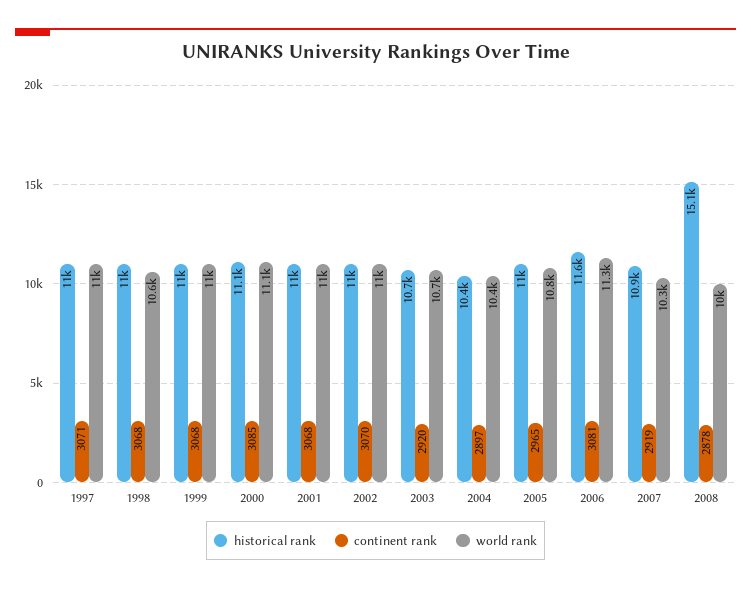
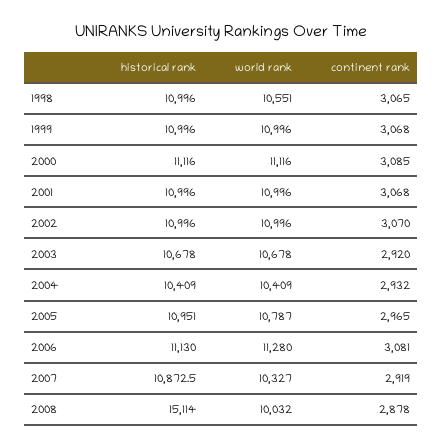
historical rank, 1997: 11000 -> none
continent rank, 1997: 3071 -> none
world rank, 1997: 11000 -> none
continent rank, 1998: 3068 -> 3065
continent rank, 2004: 2897 -> 2932
historical rank, 2006: 11600 -> 11130

